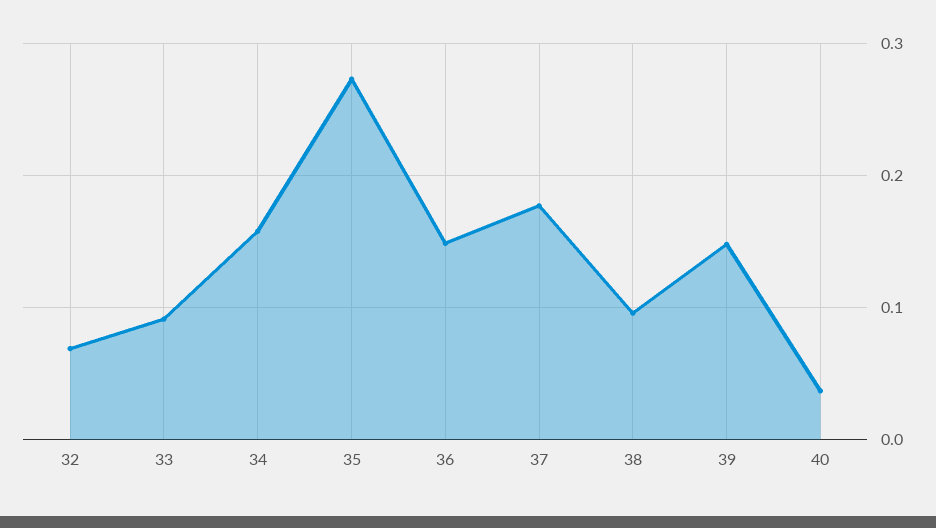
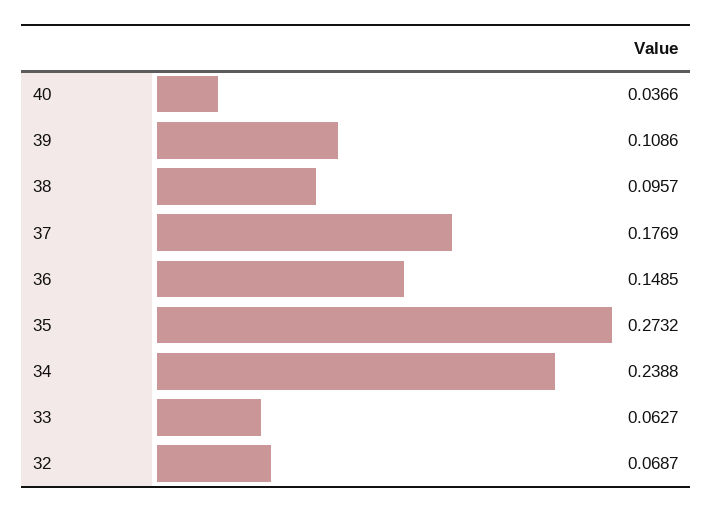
33: 0.09 -> 0.0627
34: 0.16 -> 0.2388
39: 0.15 -> 0.1086

